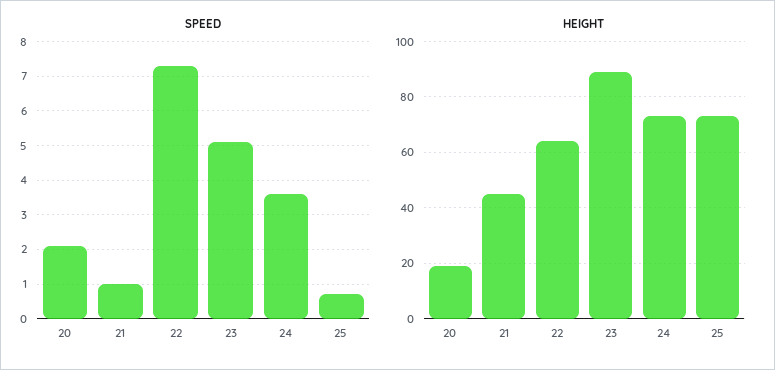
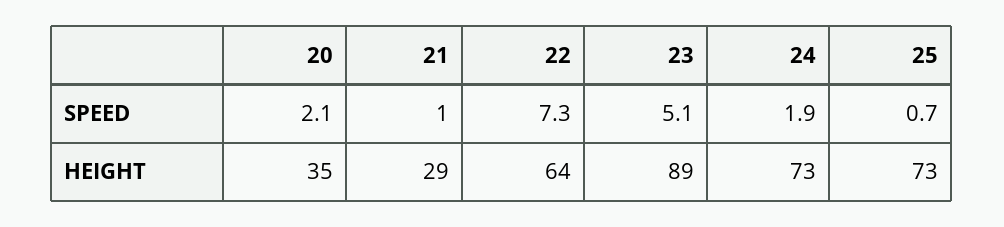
SPEED, 24: 3.5 -> 1.9
HEIGHT, 20: 20 -> 35
HEIGHT, 21: 45 -> 29

